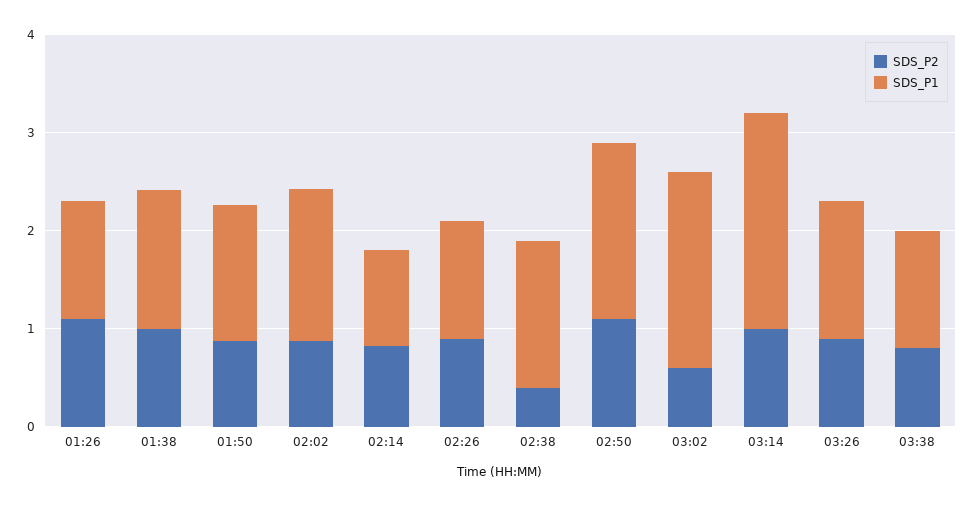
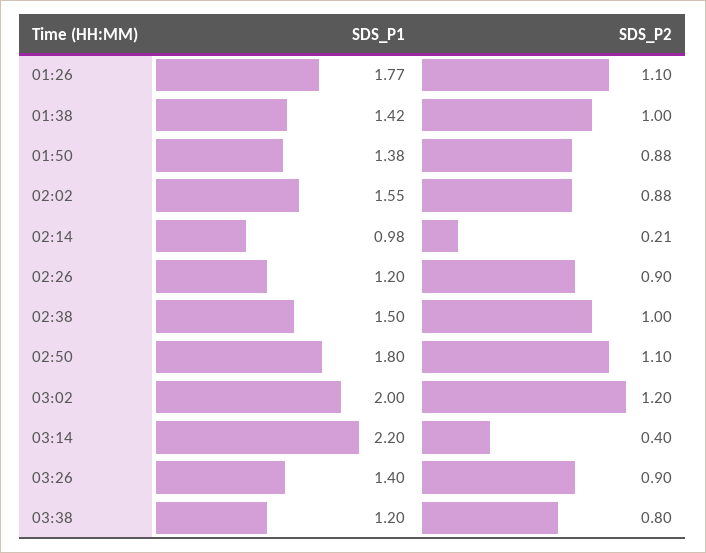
SDS_P1, 01:26: 1.2 -> 1.77
SDS_P2, 02:14: 0.8 -> 0.21
SDS_P2, 02:38: 0.4 -> 1
SDS_P2, 03:02: 0.6 -> 1.2
SDS_P2, 03:14: 1 -> 0.4

